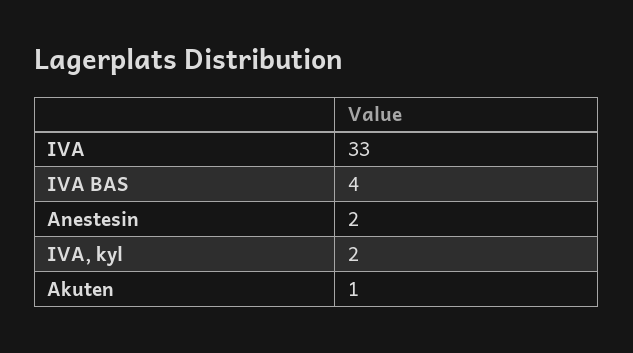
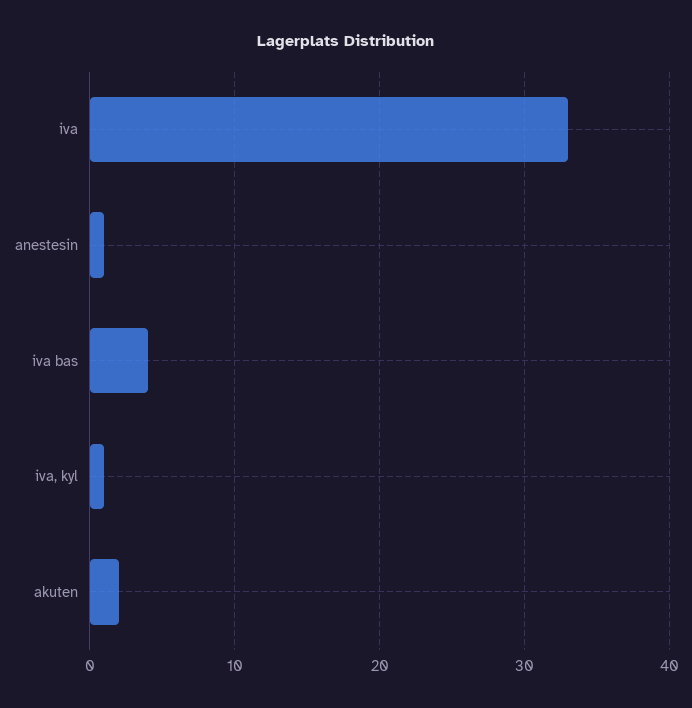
Anestesin: 2 -> 1
IVA, kyl: 2 -> 1
Akuten: 1 -> 2

